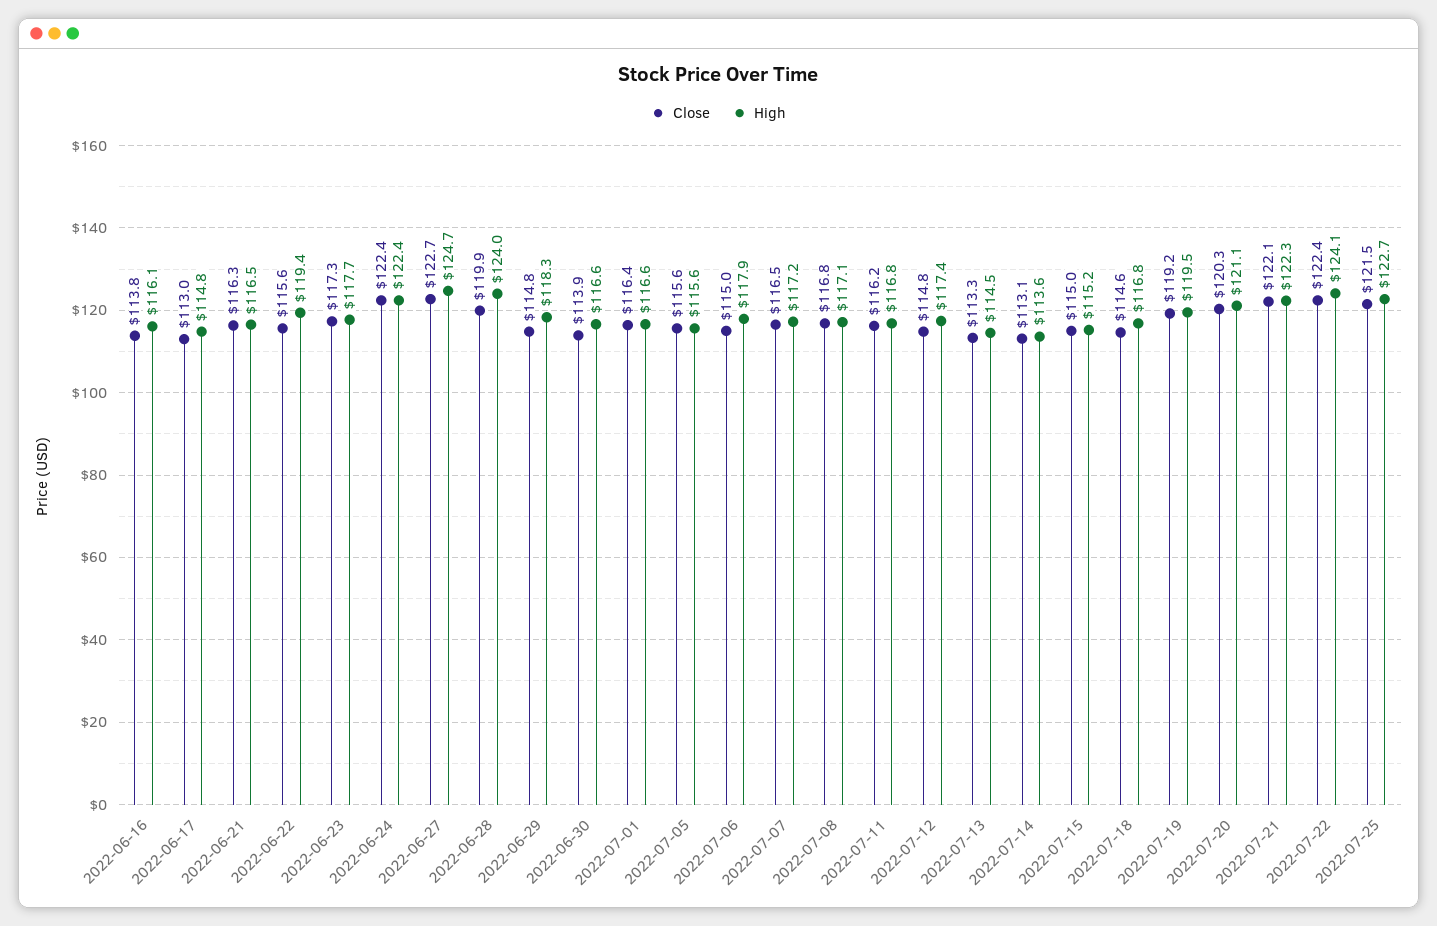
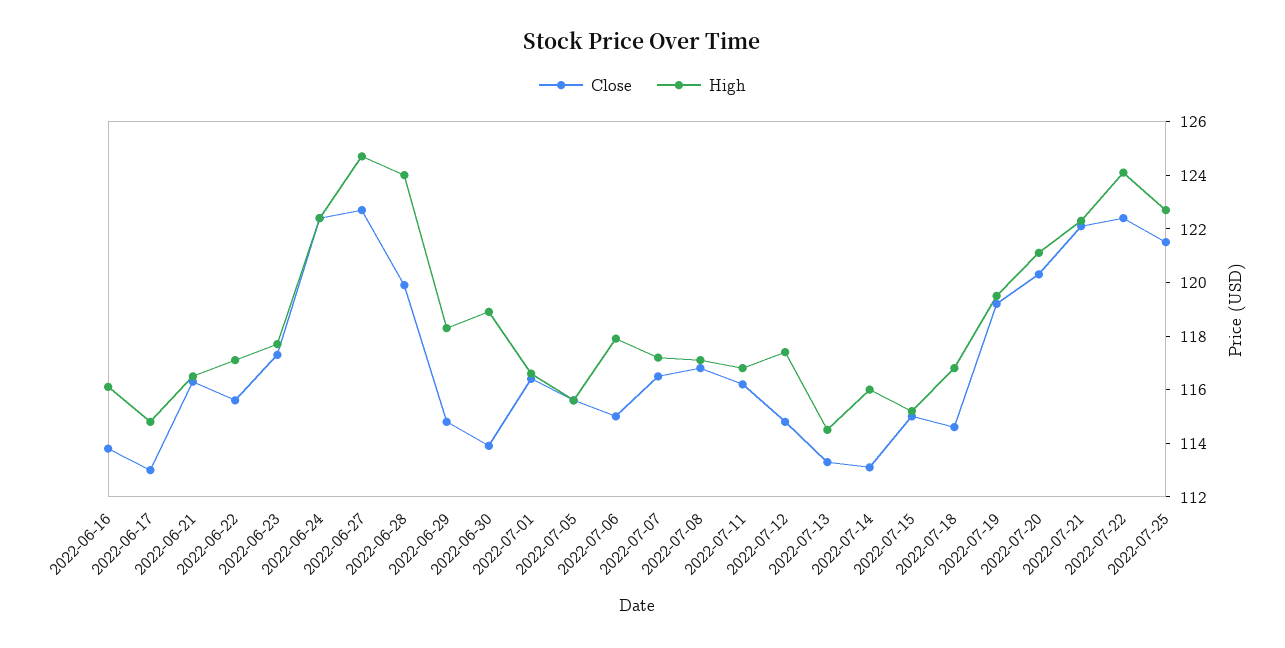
High, 2022-06-22: 119.4 -> 117
High, 2022-06-30: 116.6 -> 119
High, 2022-07-14: 113.6 -> 116

